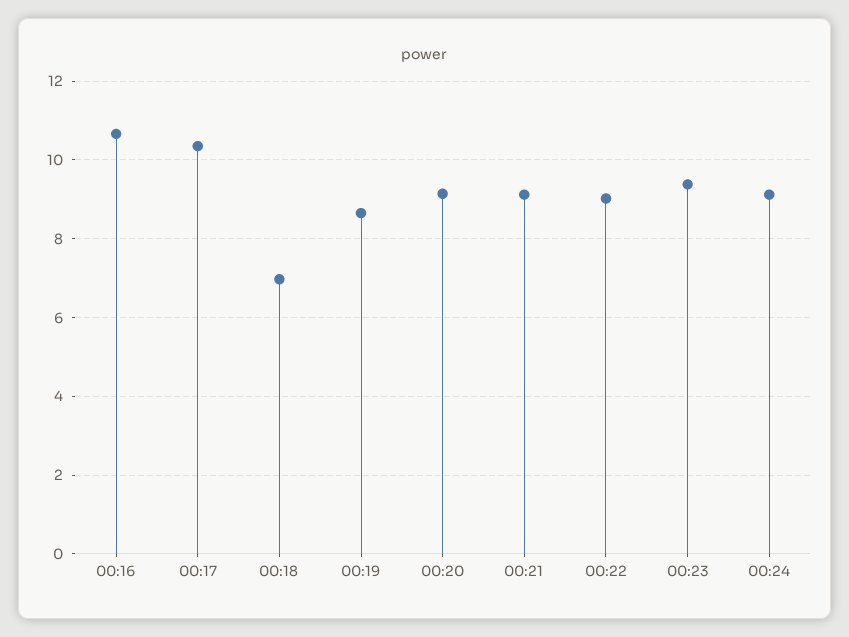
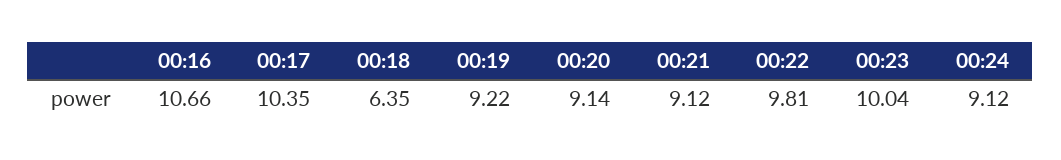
00:18: 7 -> 6.35
00:19: 8.6 -> 9.22
00:22: 9 -> 9.81
00:23: 9.4 -> 10.04

